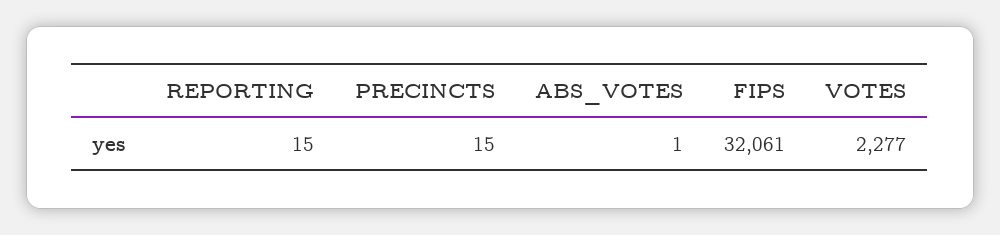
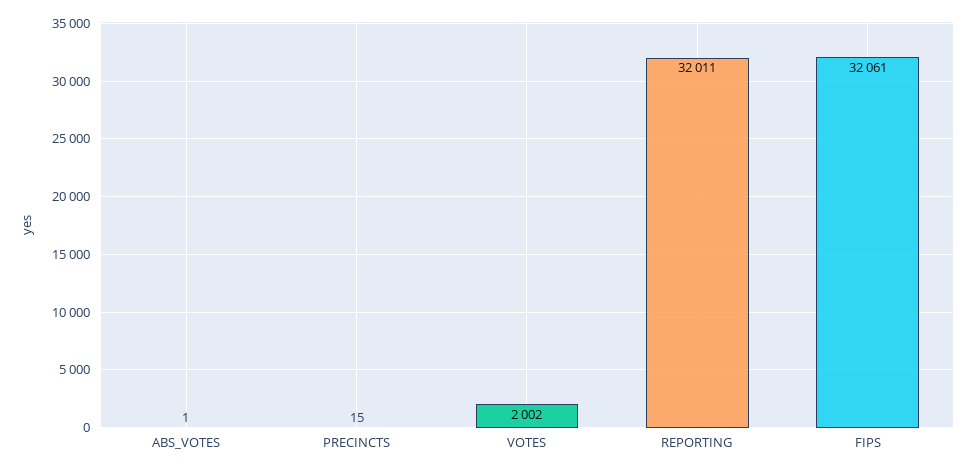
REPORTING: 15 -> 32011
VOTES: 2277 -> 2002

